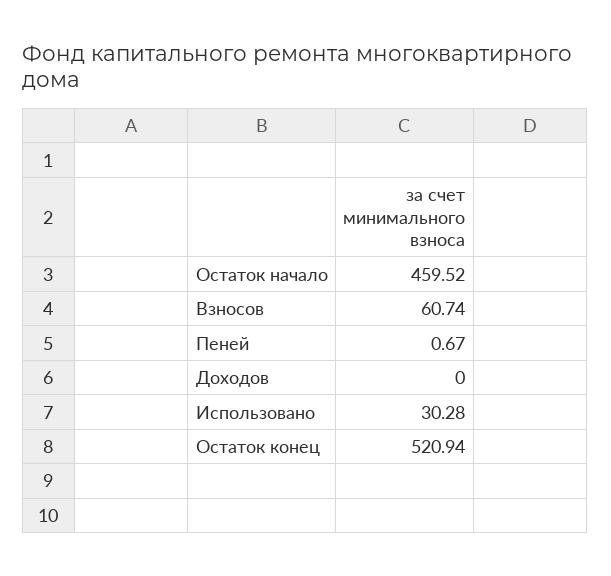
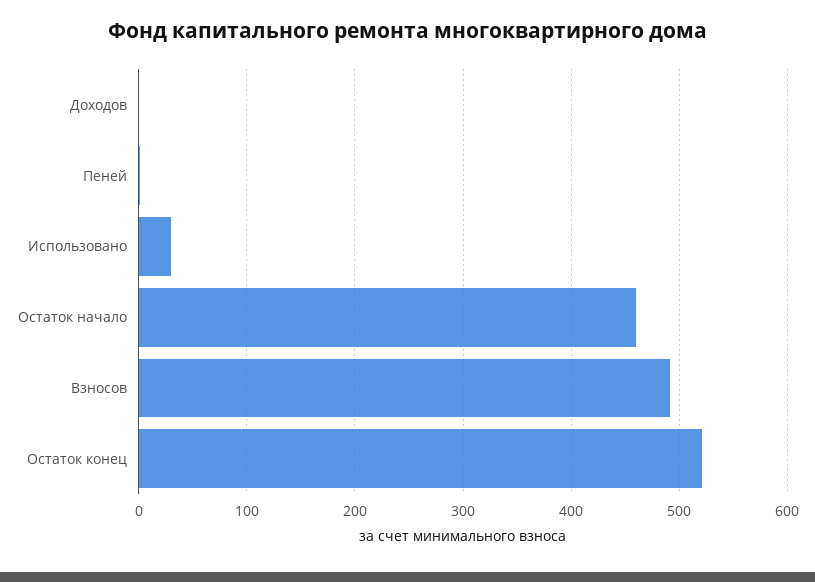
Взносов: 60.74 -> 490

